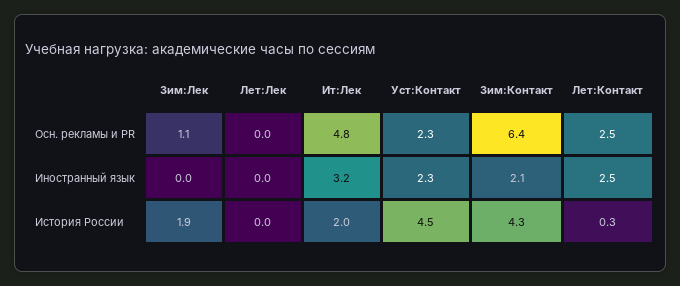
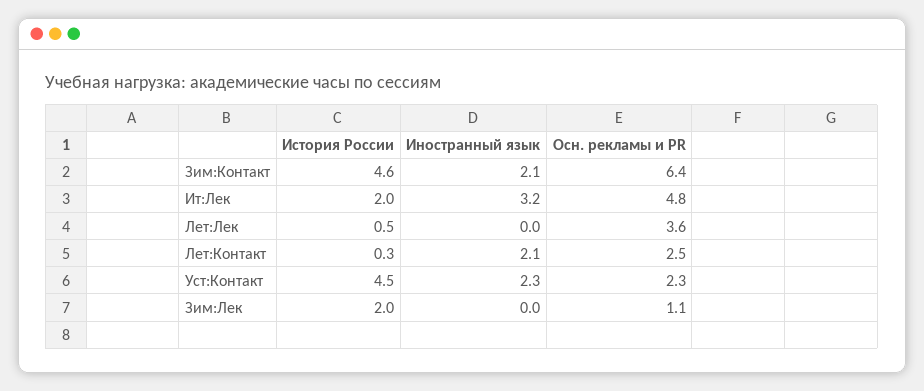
Лет:Лек, Осн. рекламы и PR: 0 -> 3.6
Лет:Контакт, Иностранный язык: 2.5 -> 2.1
Зим:Лек, История России: 1.9 -> 2
Лет:Лек, История России: 0 -> 0.5
Зим:Контакт, История России: 4.3 -> 4.6

